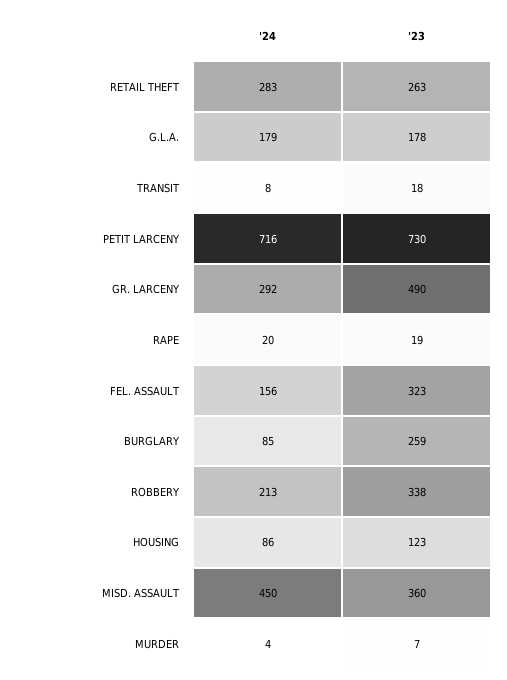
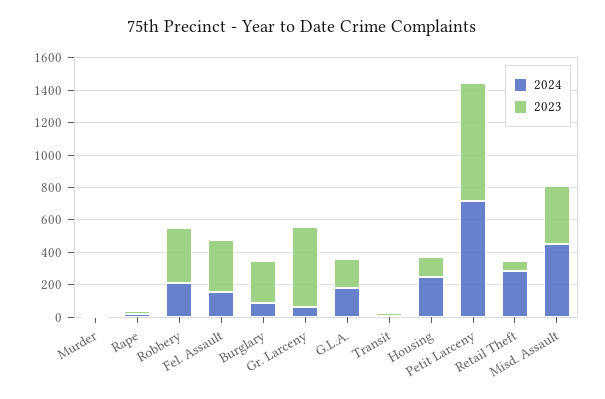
'23, RETAIL THEFT: 263 -> 50
'24, GR. LARCENY: 292 -> 50
'24, HOUSING: 86 -> 250

